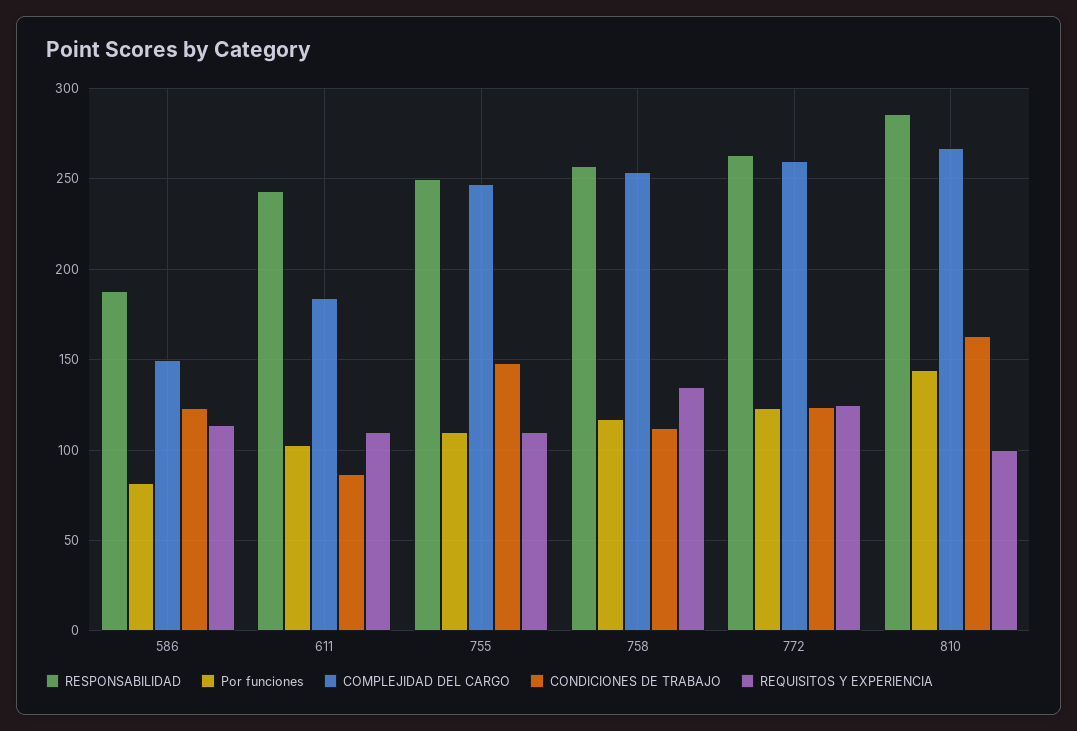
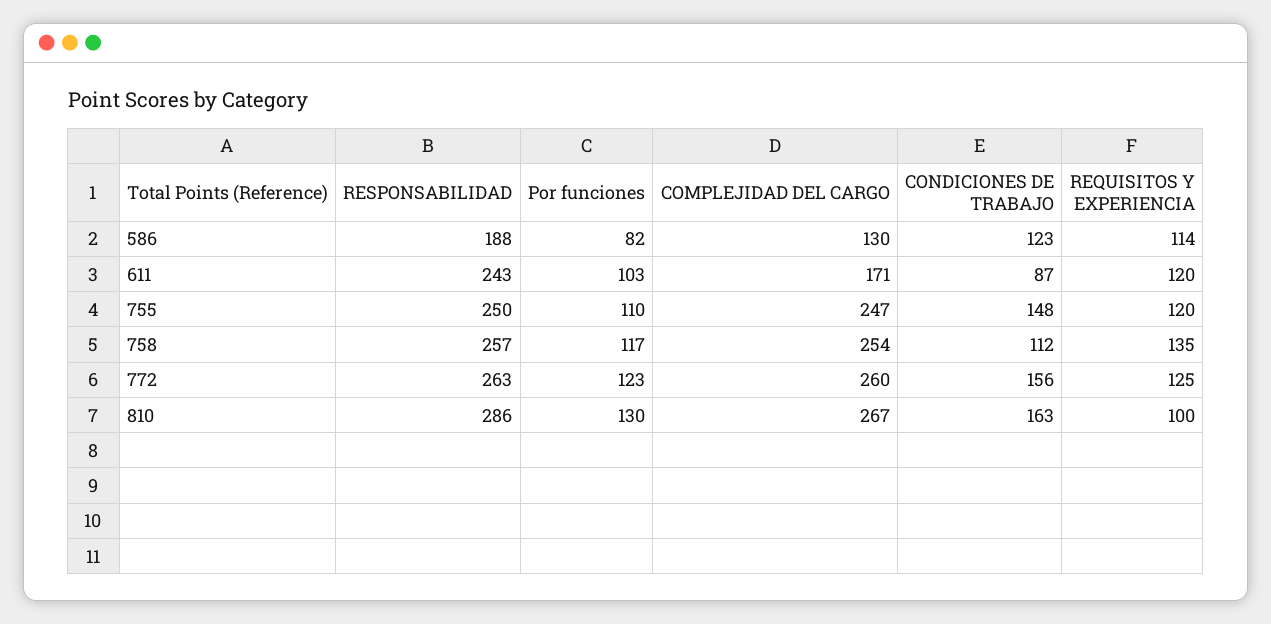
COMPLEJIDAD DEL CARGO, 586: 150 -> 130
COMPLEJIDAD DEL CARGO, 611: 185 -> 171
REQUISITOS Y EXPERIENCIA, 611: 110 -> 120
REQUISITOS Y EXPERIENCIA, 755: 110 -> 120
CONDICIONES DE TRABAJO, 772: 125 -> 156
Por funciones, 810: 145 -> 130

